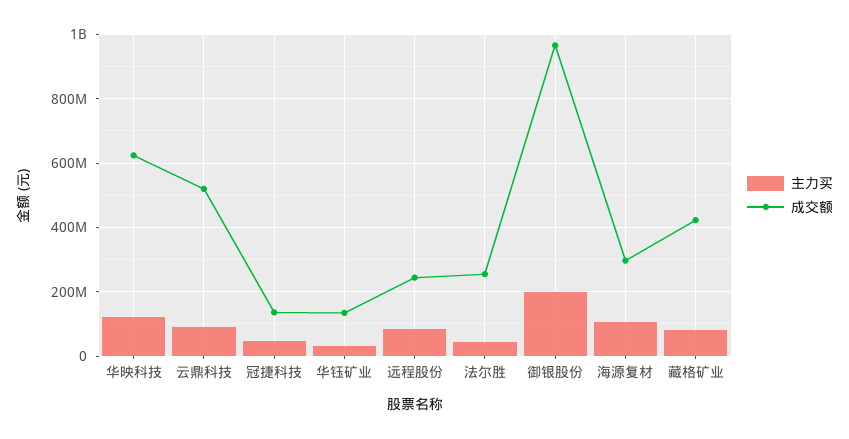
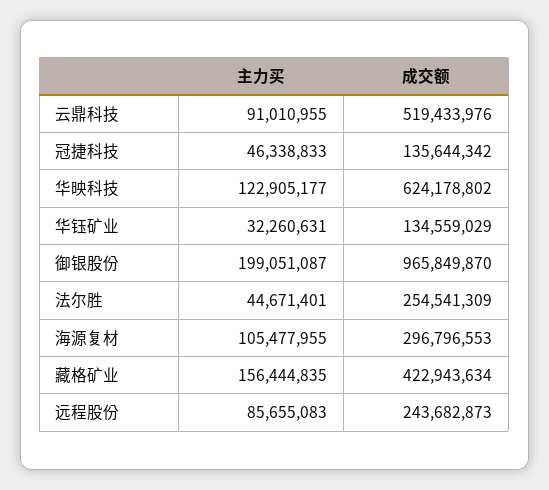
主力买, 藏格矿业: 80000000 -> 156444835

